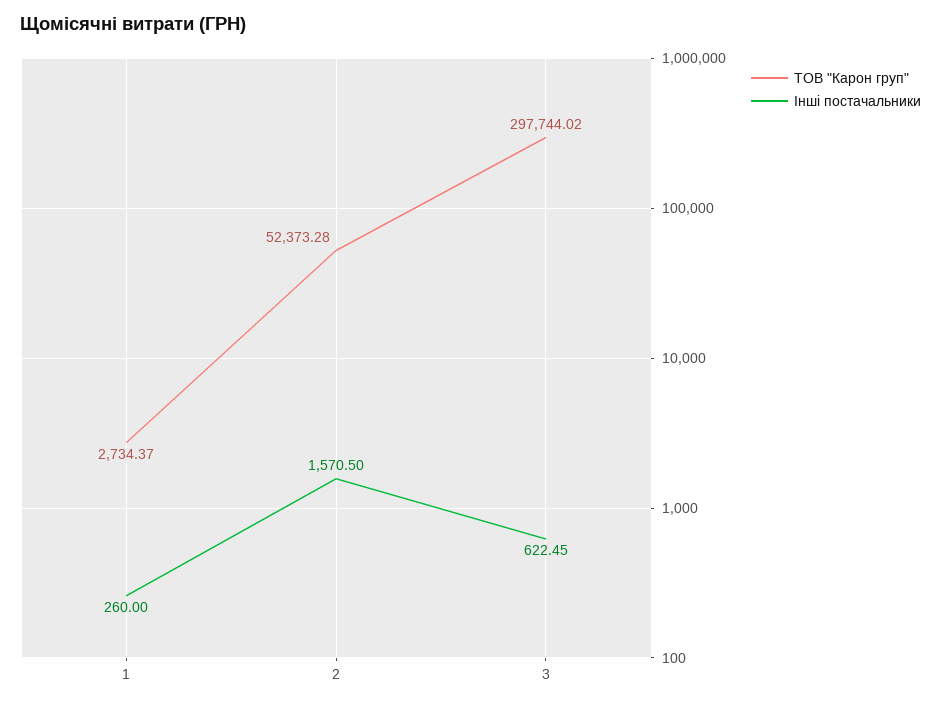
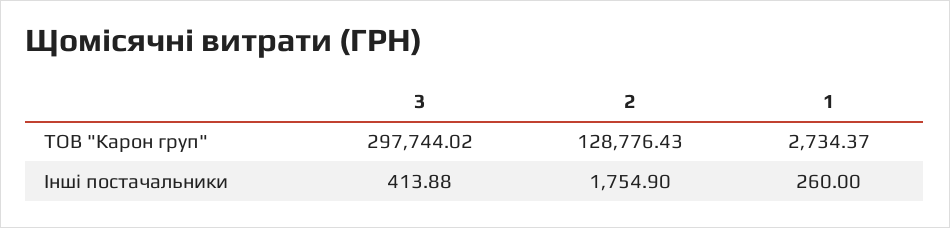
ТОВ "Карон груп", 2: 52373.28 -> 128776.43
Інші постачальники, 2: 1570.5 -> 1754.9
Інші постачальники, 3: 622.45 -> 413.88

